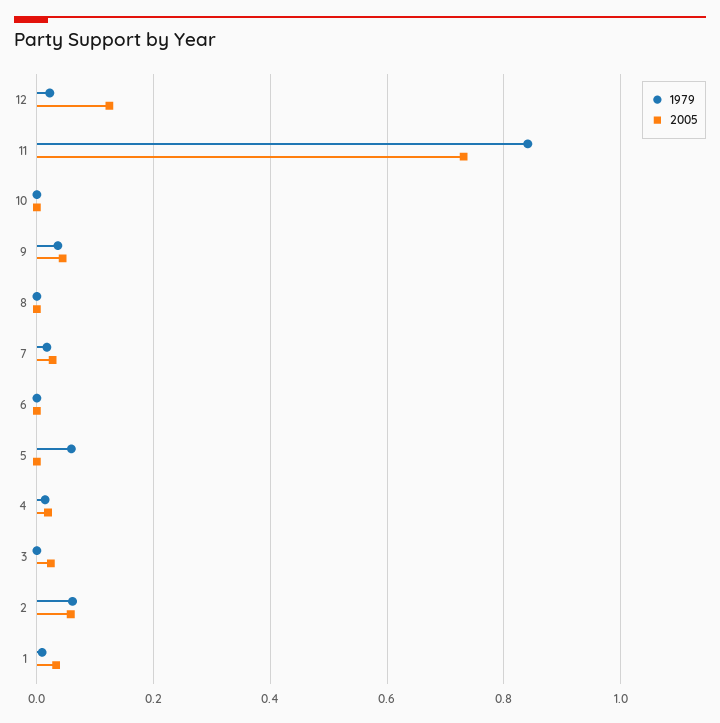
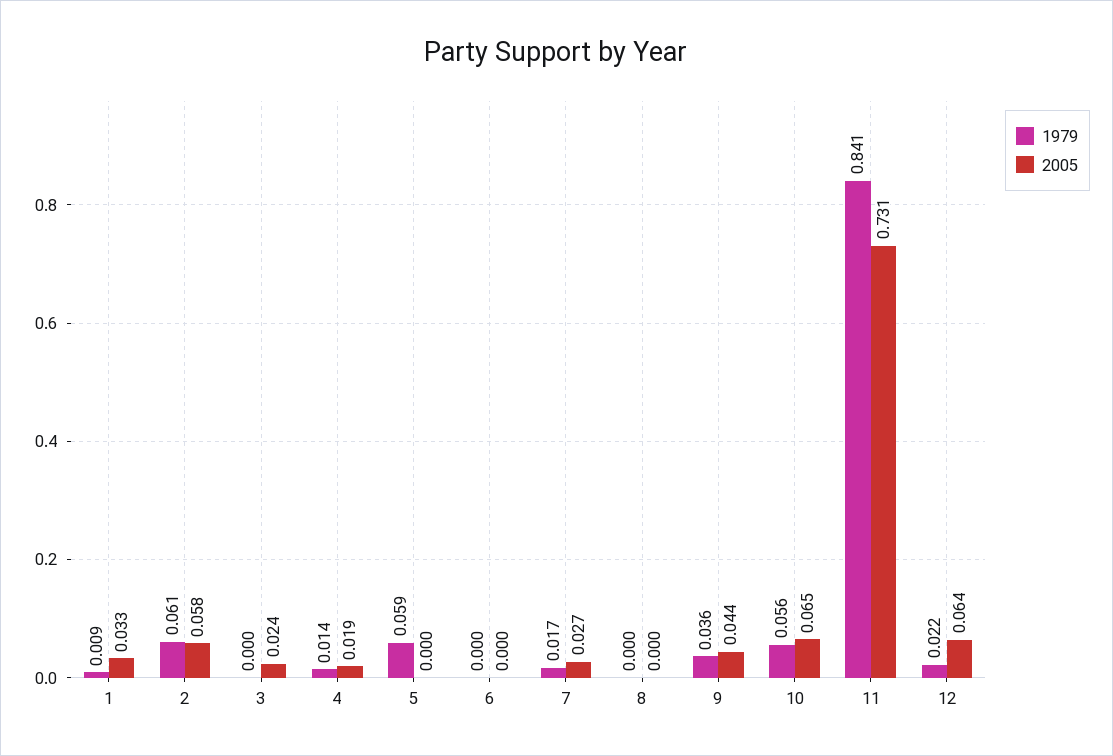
2005, 12: 0.12 -> 0.064
1979, 10: 0 -> 0.056
2005, 10: 0 -> 0.065

